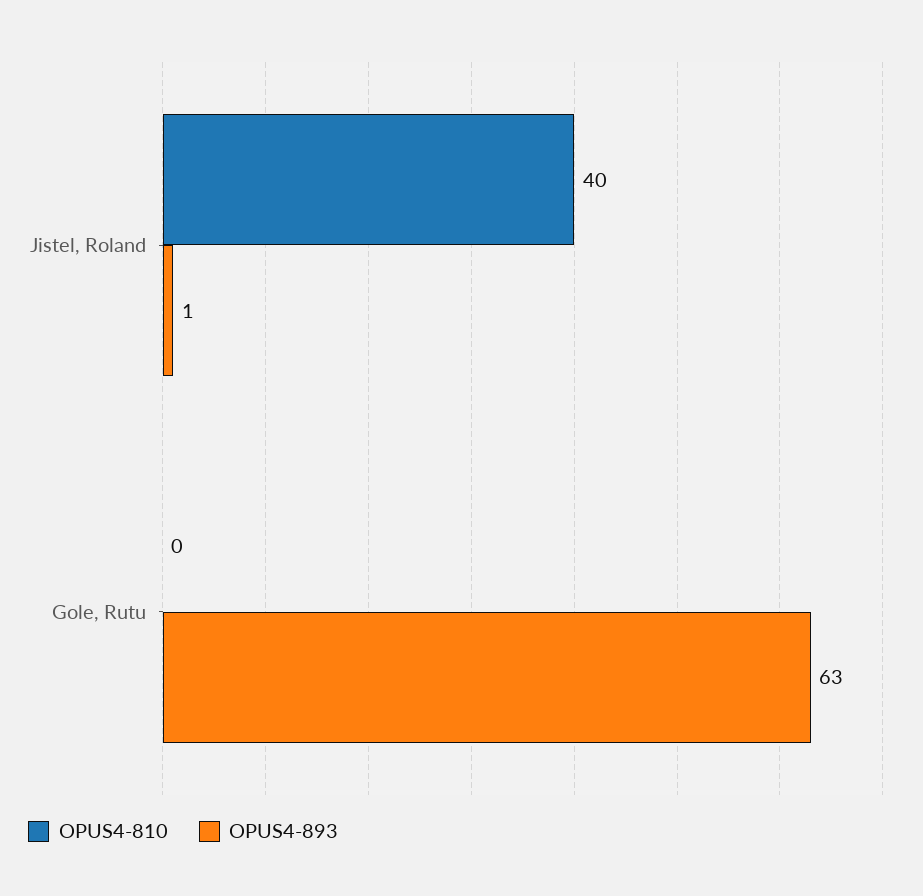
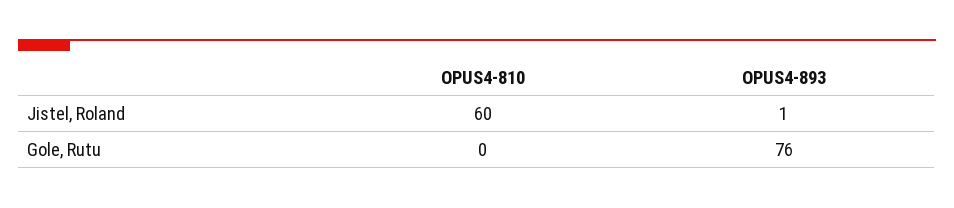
OPUS4-810, Jistel, Roland: 40 -> 60
OPUS4-893, Gole, Rutu: 63 -> 76

